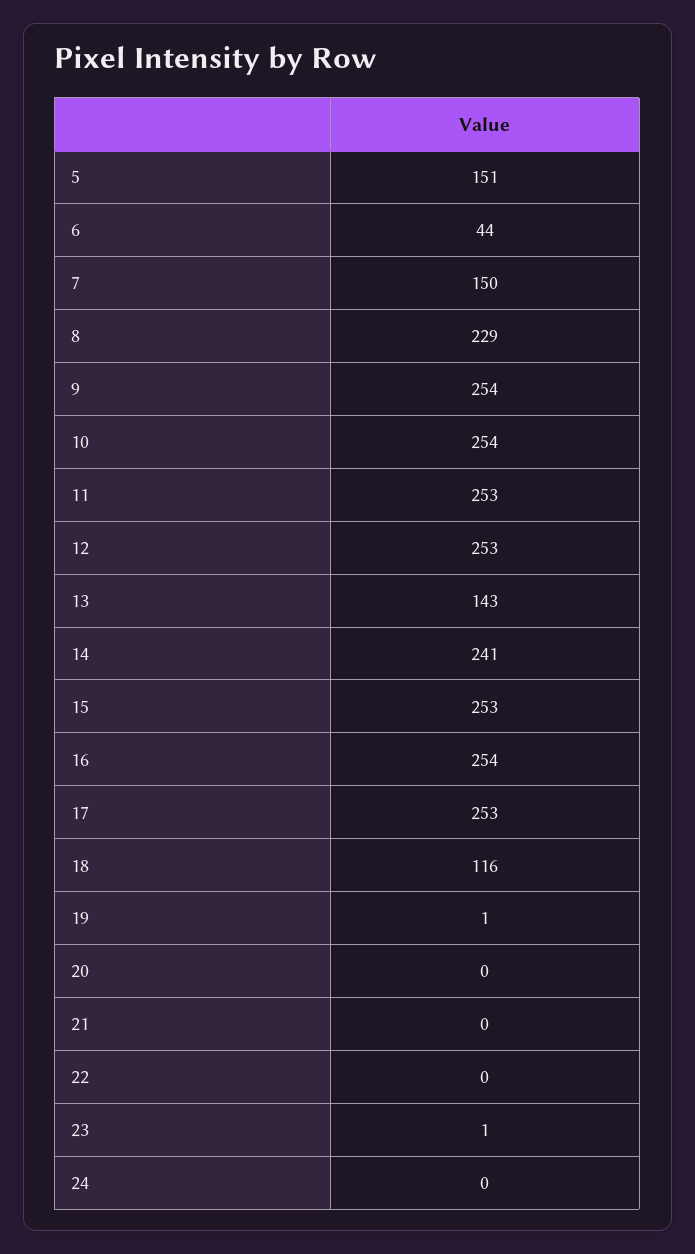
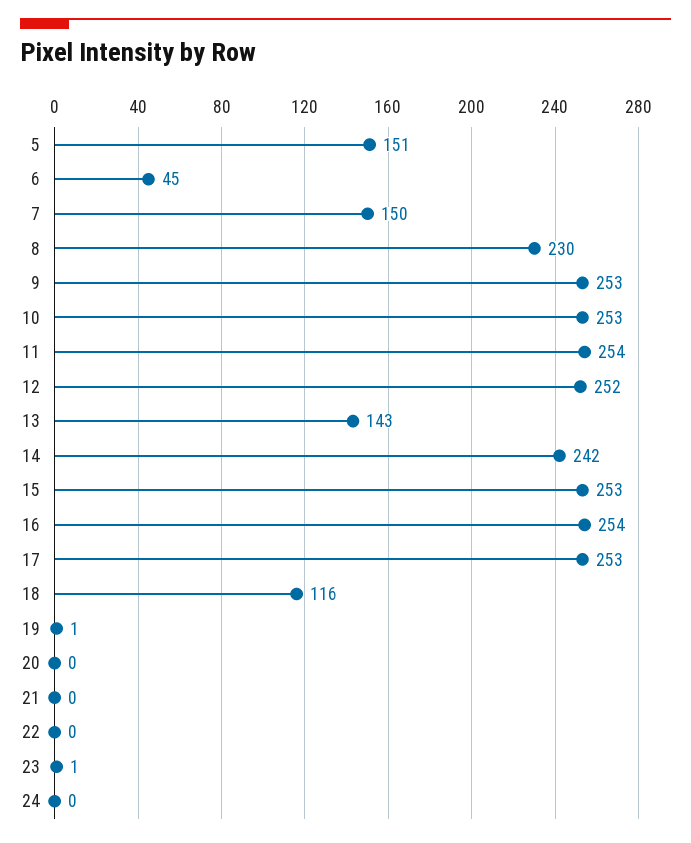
6: 44 -> 45
8: 229 -> 230
9: 254 -> 253
10: 254 -> 253
11: 253 -> 254
12: 253 -> 252
14: 241 -> 242

